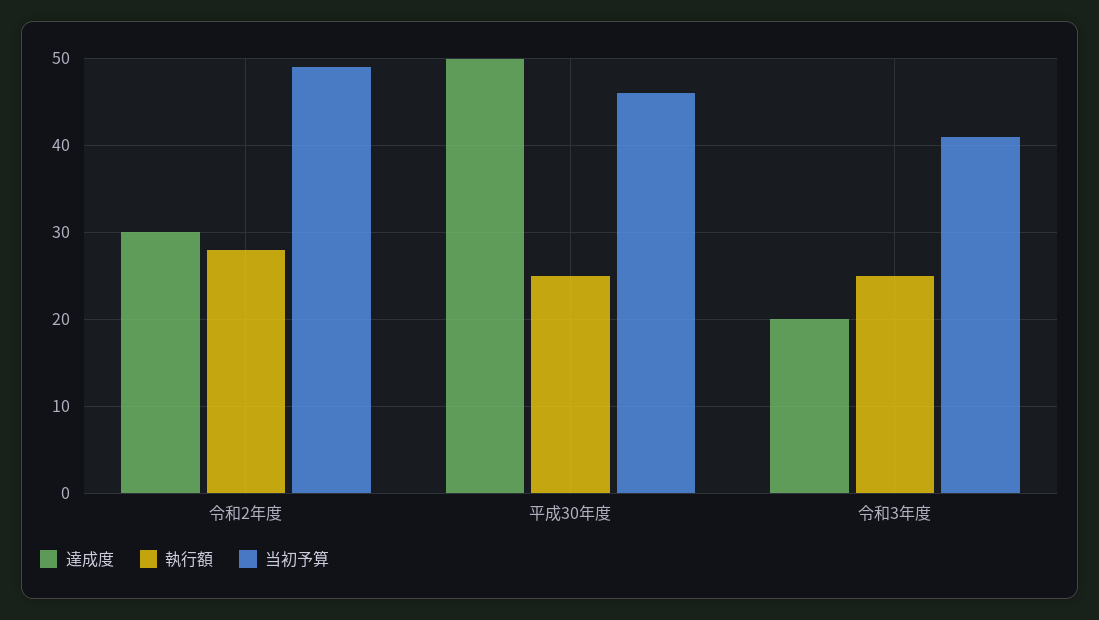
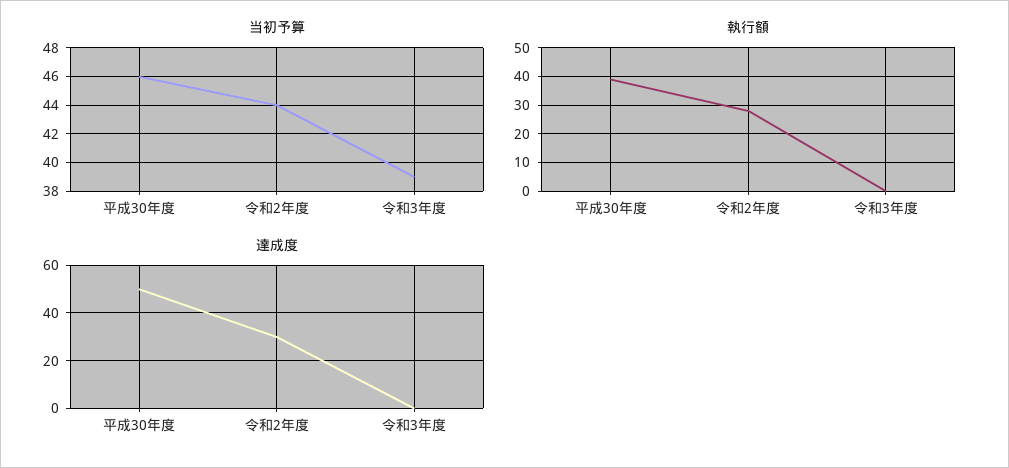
当初予算, 令和2年度: 49 -> 44
執行額, 平成30年度: 25 -> 40
達成度, 令和3年度: 20 -> 0
執行額, 令和3年度: 25 -> 0
当初予算, 令和3年度: 41 -> 39

